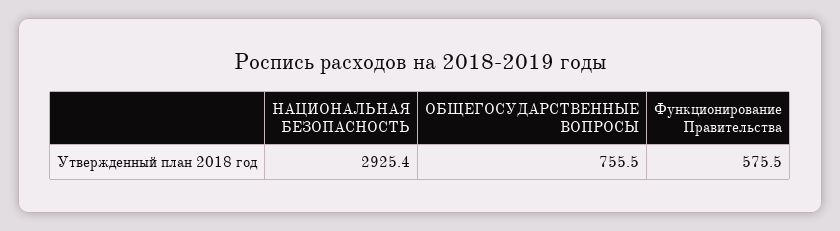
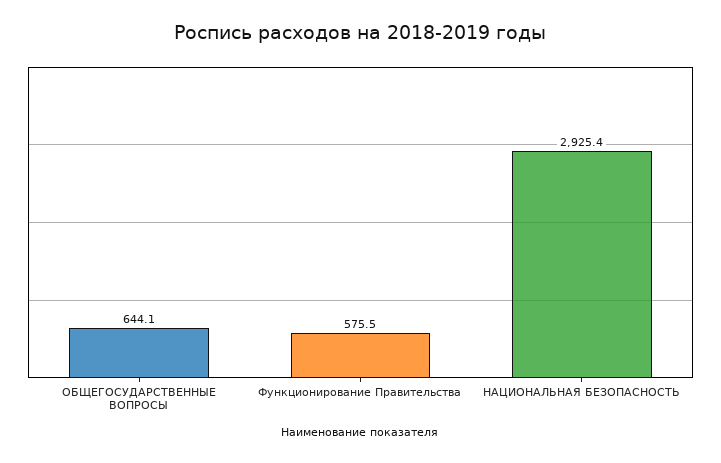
ОБЩЕГОСУДАРСТВЕННЫЕ ВОПРОСЫ: 755.5 -> 644.1

